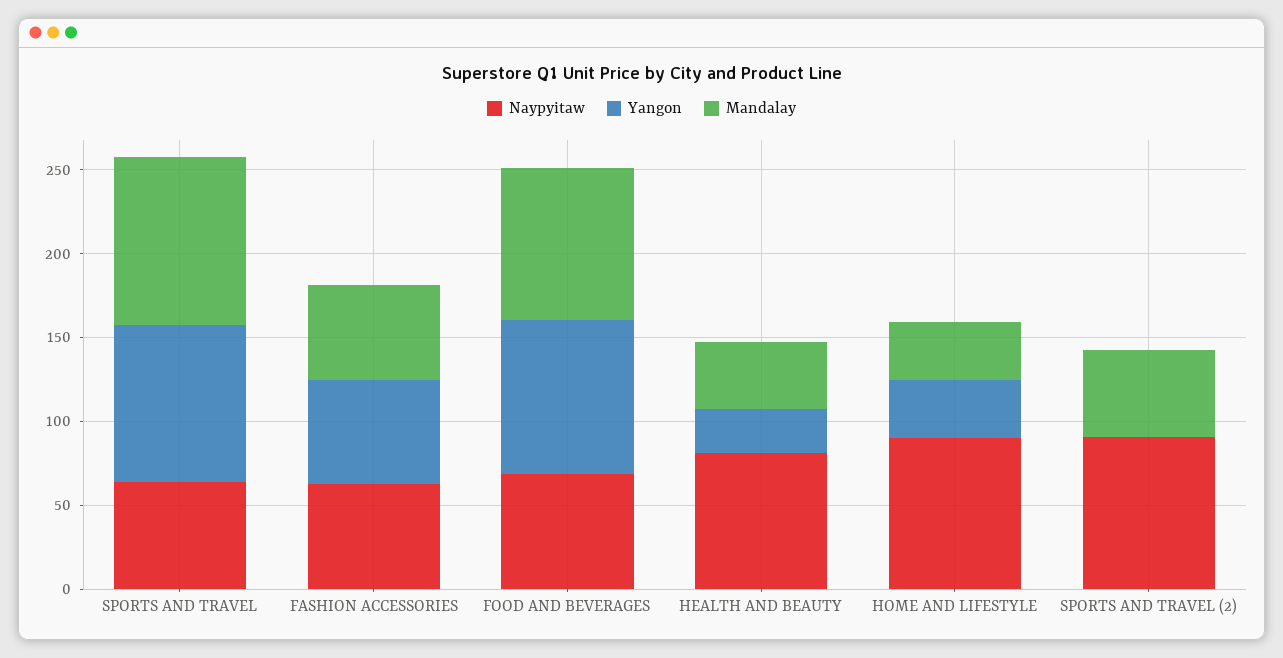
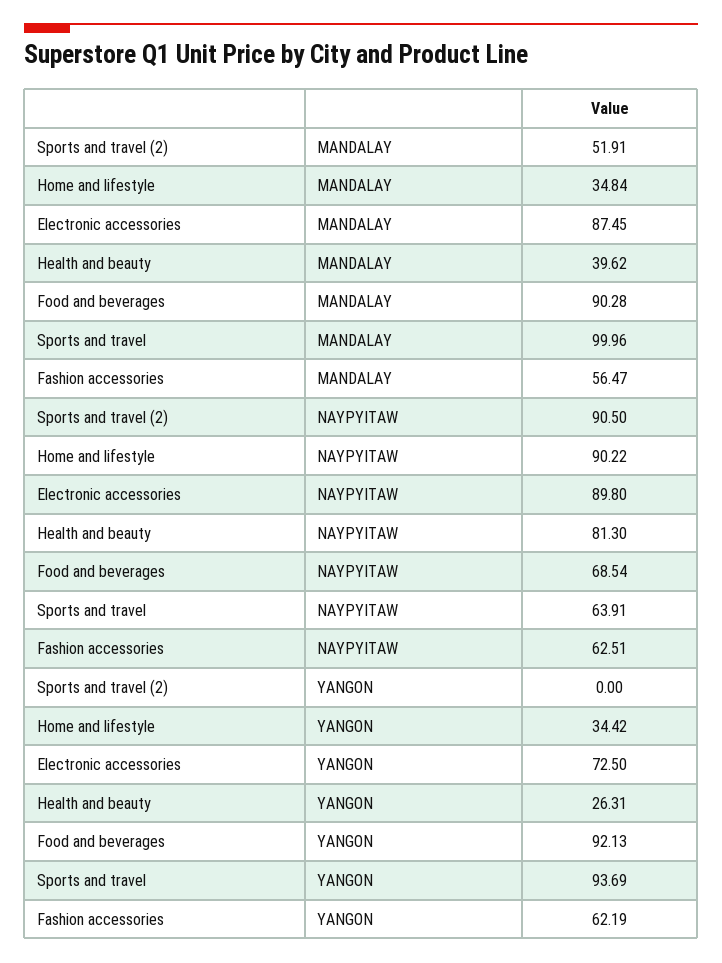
Mandalay, Electronic accessories: none -> 87.45
Naypyitaw, Electronic accessories: none -> 89.8
Yangon, Electronic accessories: none -> 72.5

